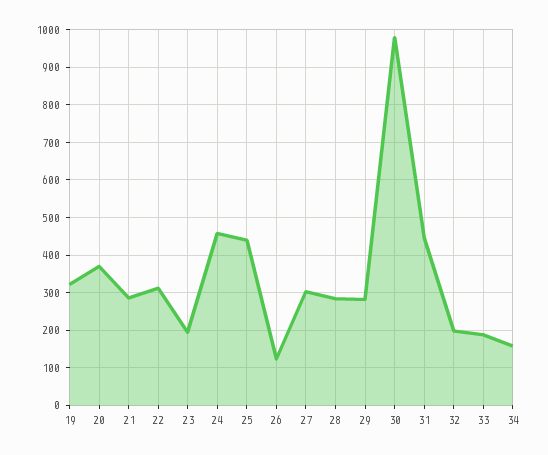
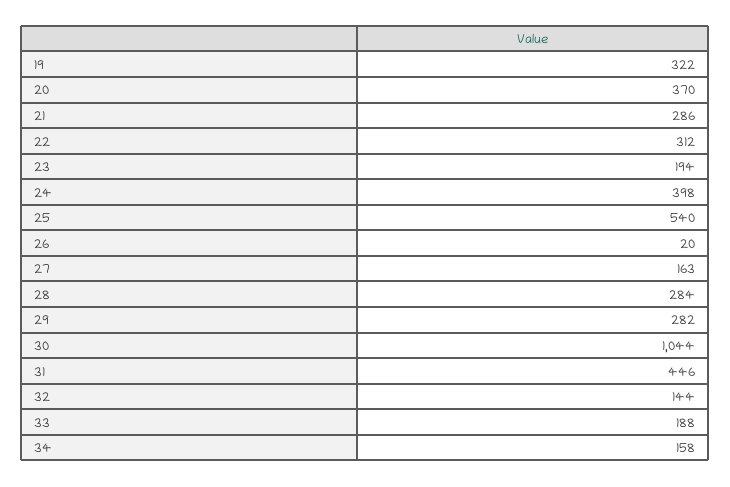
24: 460 -> 398
25: 440 -> 540
26: 120 -> 20
27: 300 -> 163
30: 980 -> 1044
32: 200 -> 144

